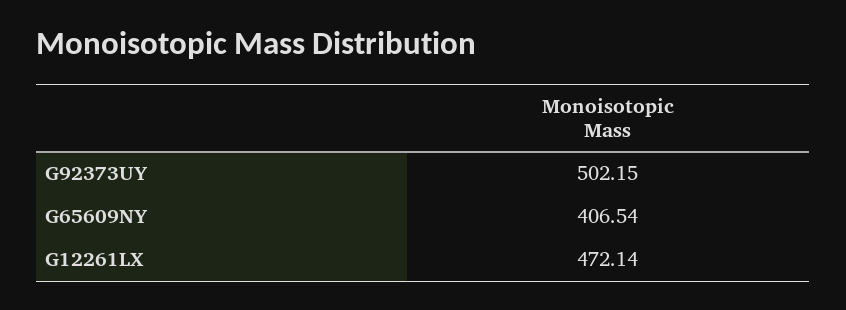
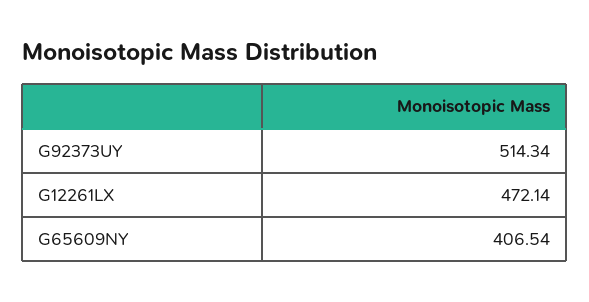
G92373UY: 502.15 -> 514.34

